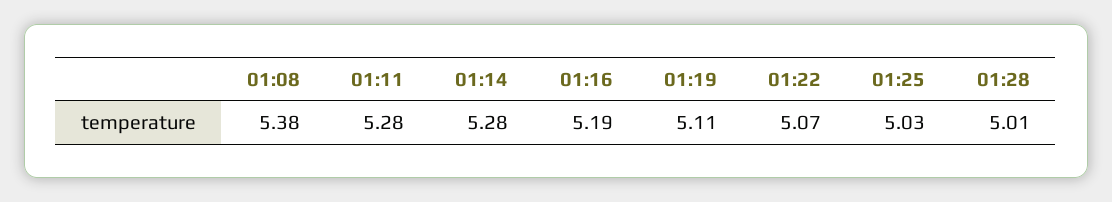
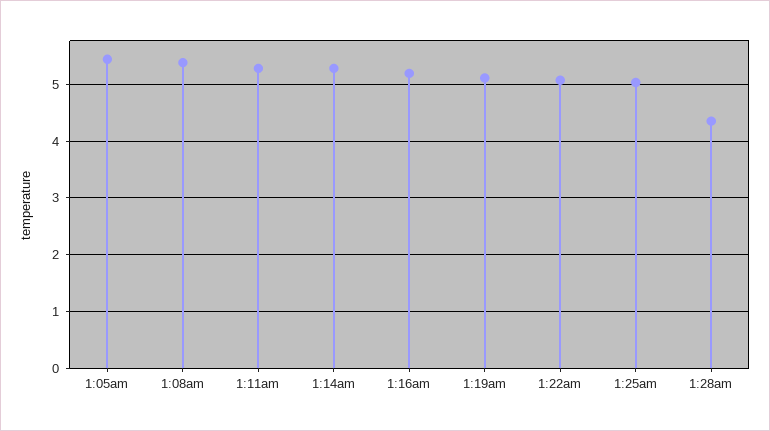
01:28: 5.01 -> 4.4
1:05am: none -> 5.4

